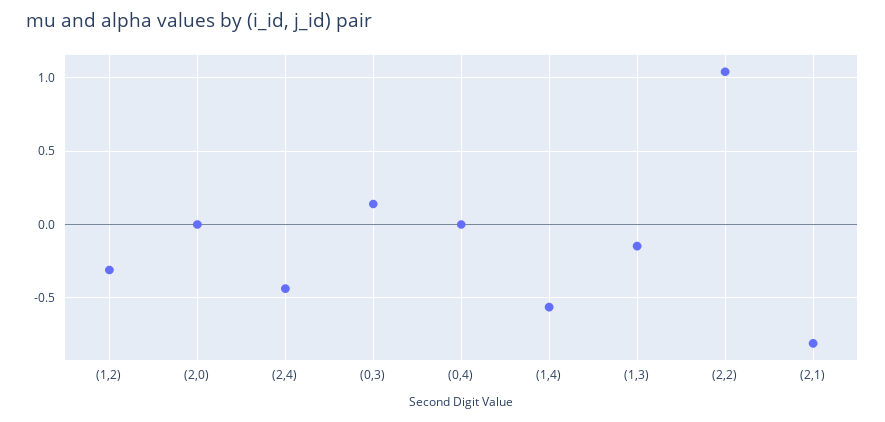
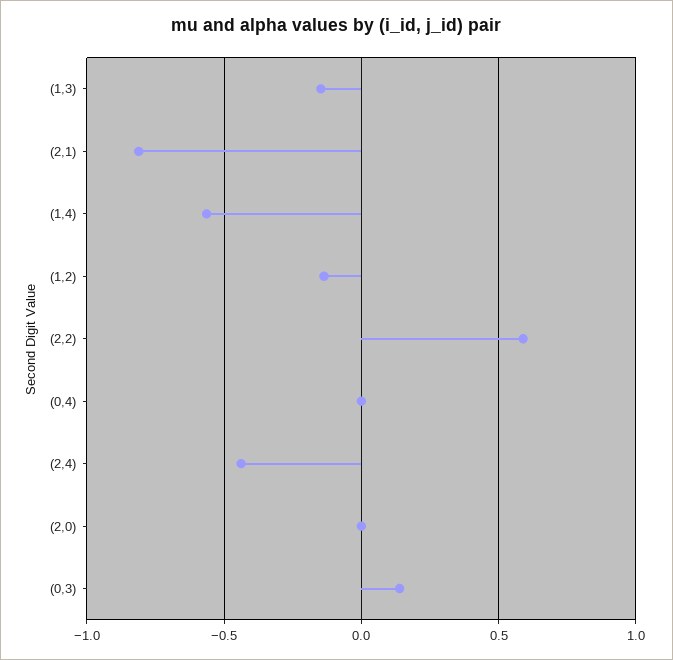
(1,2): -0.3 -> -0.15
(2,2): 1.05 -> 0.6

